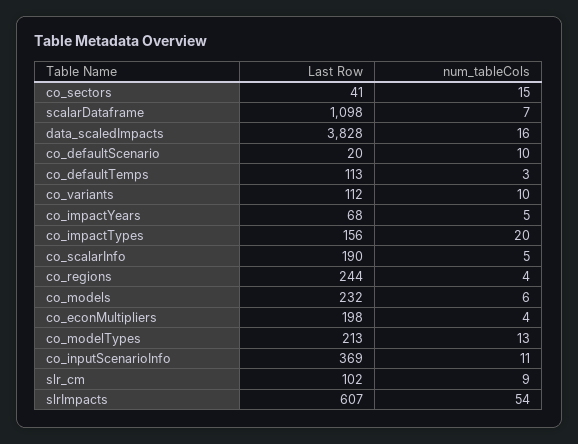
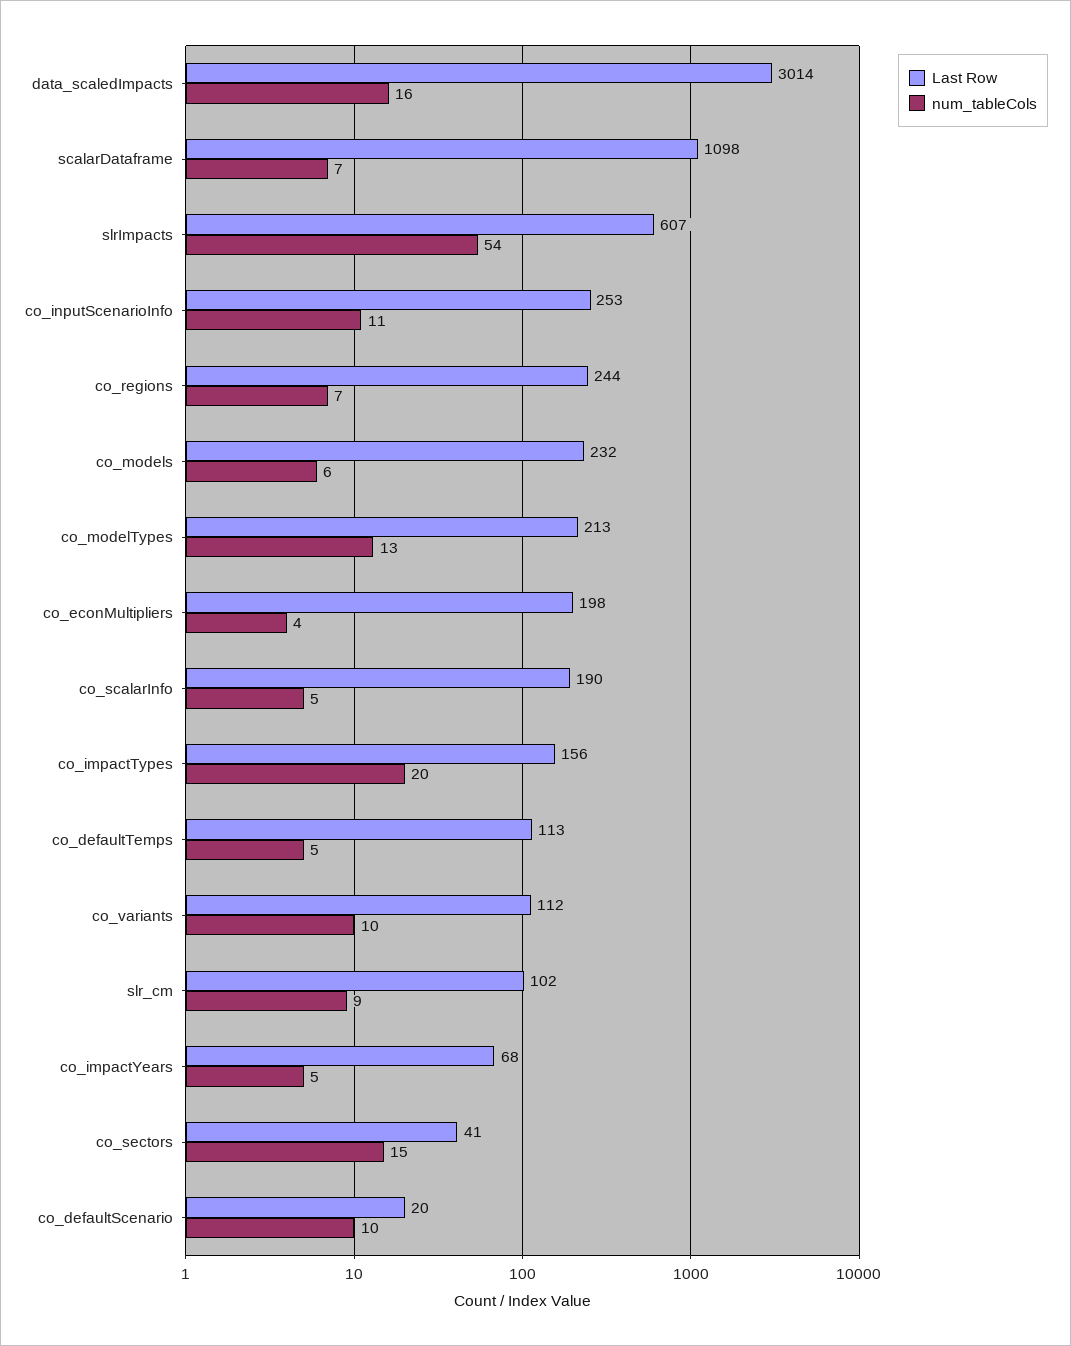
Last Row, data_scaledImpacts: 3828 -> 3014
num_tableCols, co_defaultTemps: 3 -> 5
num_tableCols, co_regions: 4 -> 7
Last Row, co_inputScenarioInfo: 369 -> 253

